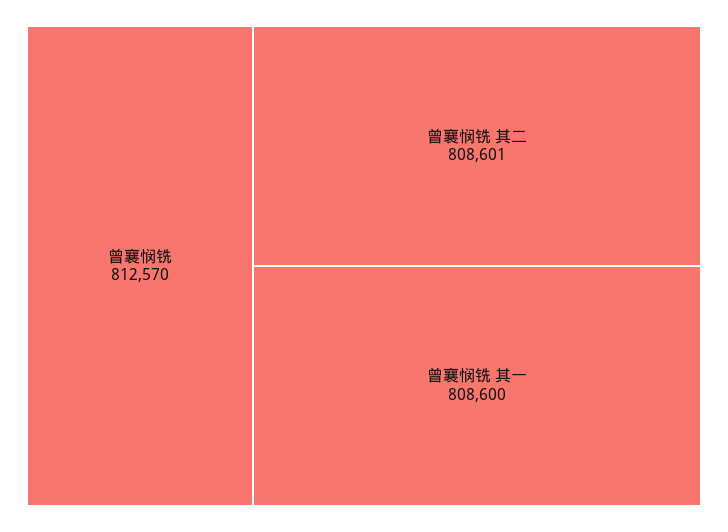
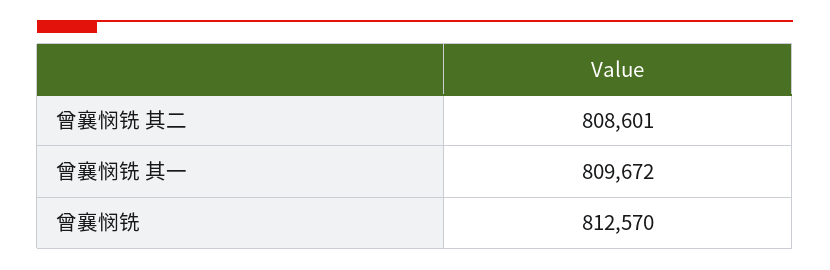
曾襄悯铣 其一: 808600 -> 809672

